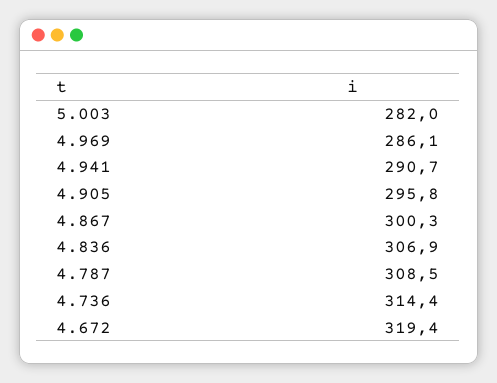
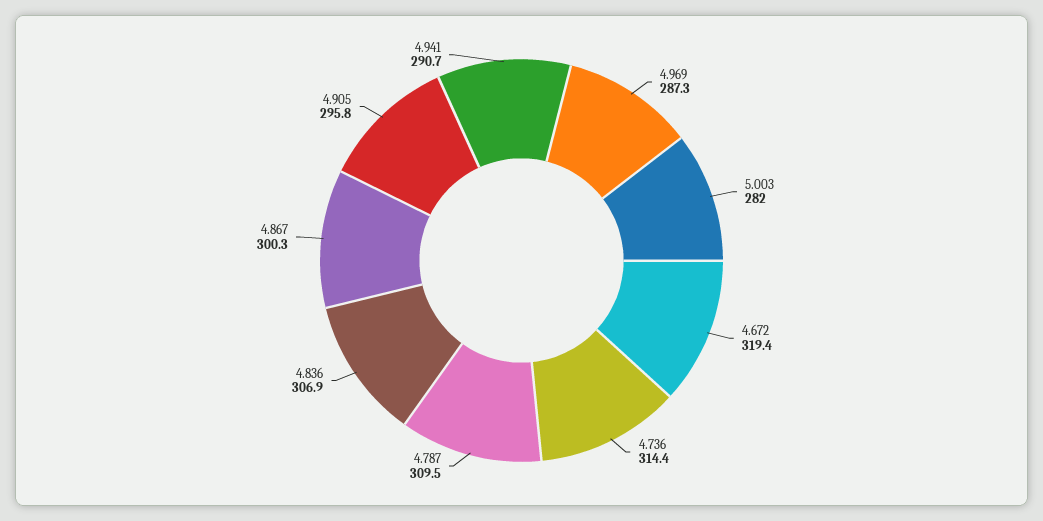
4.969: 286.1 -> 287.3
4.787: 308.5 -> 309.5

